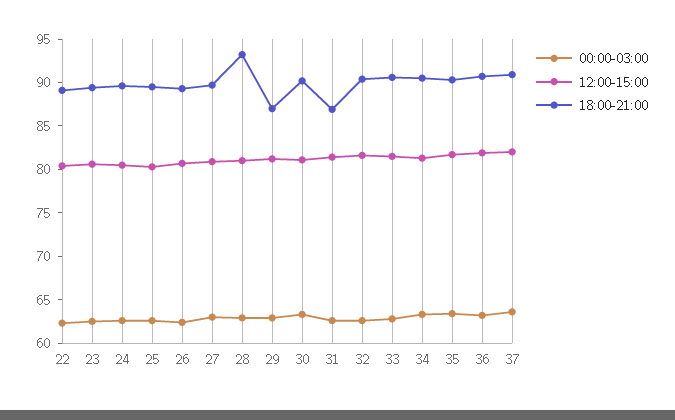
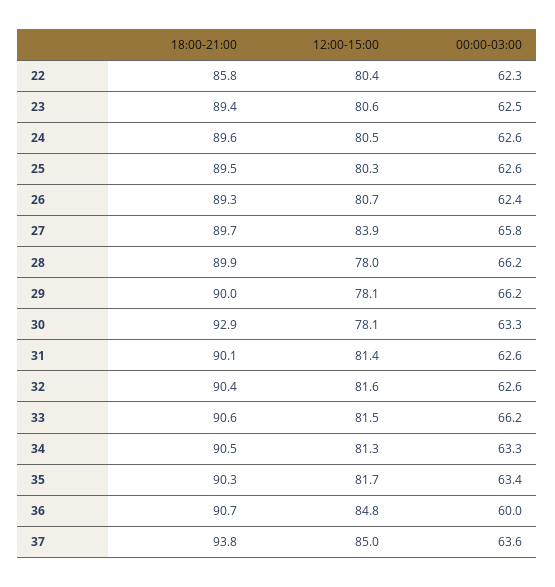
18:00-21:00, 22: 89 -> 85.8
00:00-03:00, 27: 63 -> 65.8
12:00-15:00, 27: 81 -> 83.9
00:00-03:00, 28: 63 -> 66.2
12:00-15:00, 28: 81 -> 78
18:00-21:00, 28: 93 -> 89.9
00:00-03:00, 29: 63 -> 66.2
12:00-15:00, 29: 81 -> 78.1
18:00-21:00, 29: 87 -> 90
12:00-15:00, 30: 81 -> 78.1
18:00-21:00, 30: 90 -> 92.9
18:00-21:00, 31: 87 -> 90.1
00:00-03:00, 33: 63 -> 66.2
00:00-03:00, 36: 63 -> 60
12:00-15:00, 36: 82 -> 84.8
12:00-15:00, 37: 82 -> 85
18:00-21:00, 37: 91 -> 93.8

